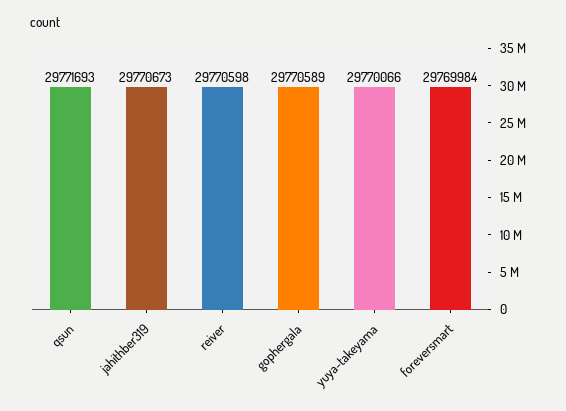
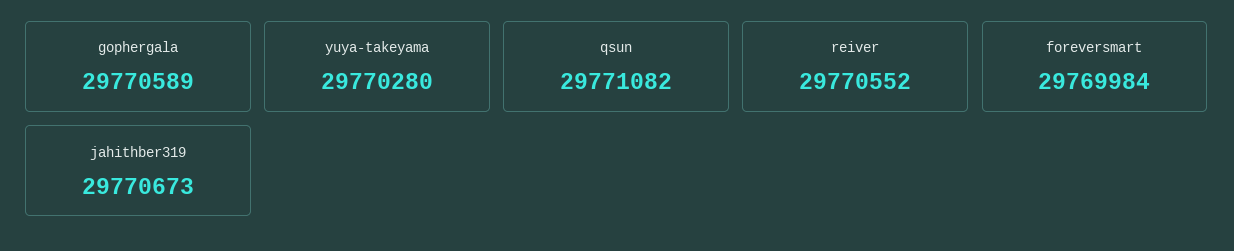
qsun: 29771693 -> 29771082
reiver: 29770598 -> 29770552
yuya-takeyama: 29770066 -> 29770280

